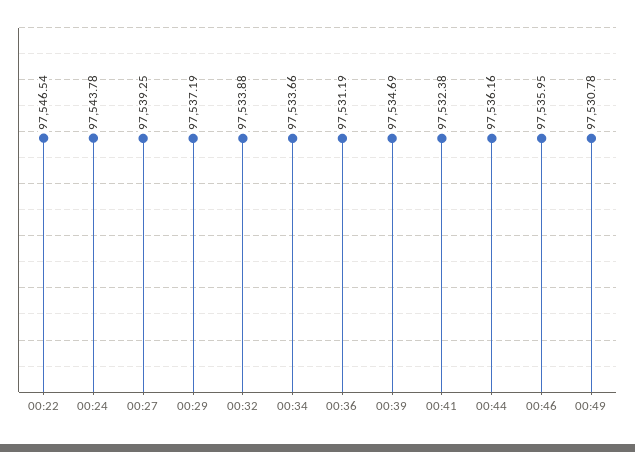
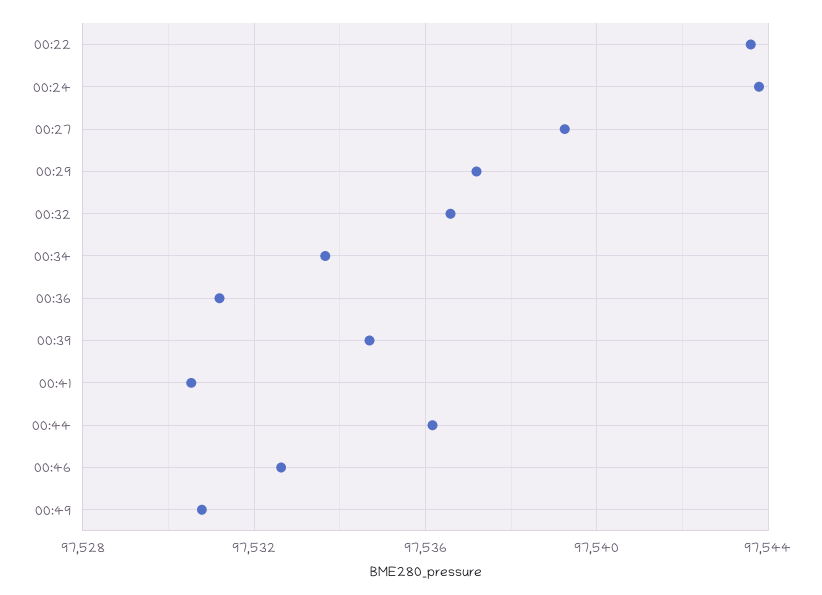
00:22: 97546.54 -> 97543.5
00:32: 97533.88 -> 97536.5
00:41: 97532.38 -> 97530.5
00:46: 97535.95 -> 97532.5

